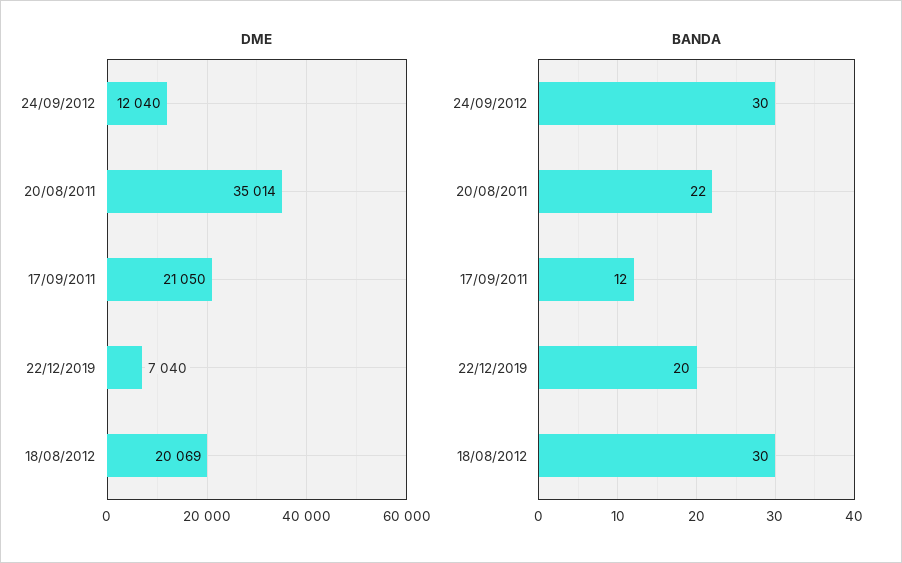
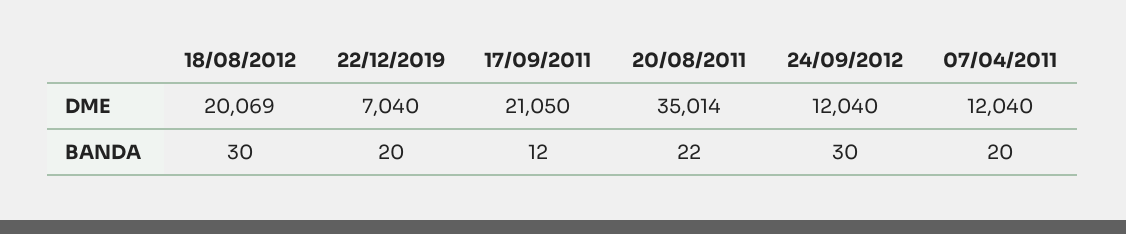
DME, 07/04/2011: none -> 12040
BANDA, 07/04/2011: none -> 20

